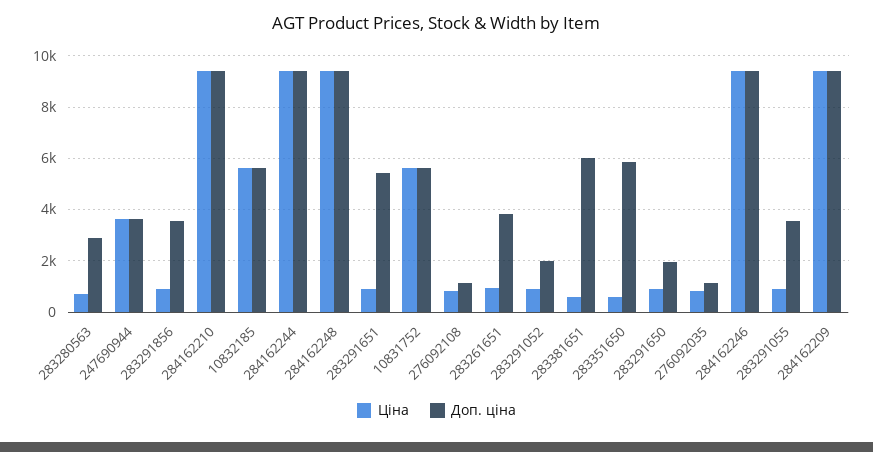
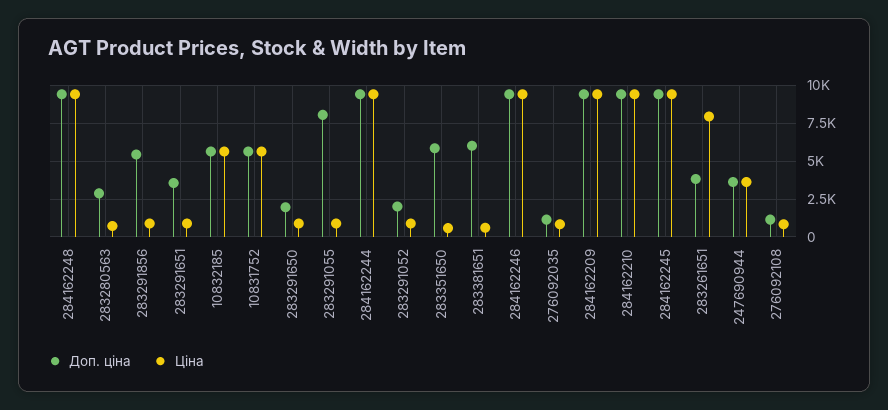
Доп. ціна, 283291856: 3500 -> 5500
Доп. ціна, 283291651: 5500 -> 3500
Ціна, 283261651: 1000 -> 8000
Доп. ціна, 283291055: 3500 -> 8000
Доп. ціна, 284162245: none -> 9500
Ціна, 284162245: none -> 9500

